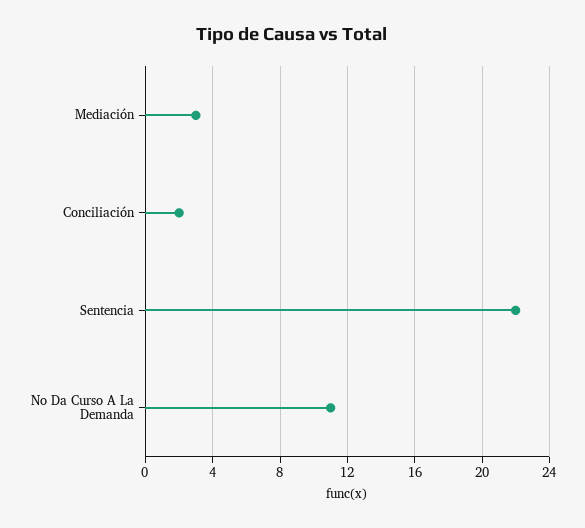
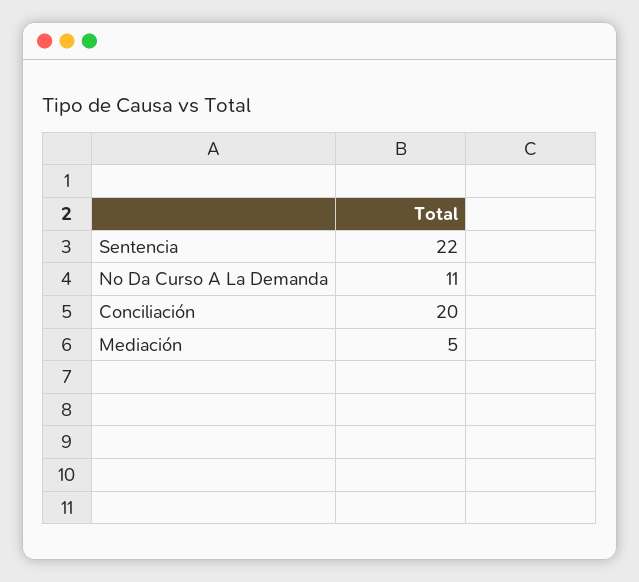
Mediación: 3 -> 5
Conciliación: 2 -> 20

